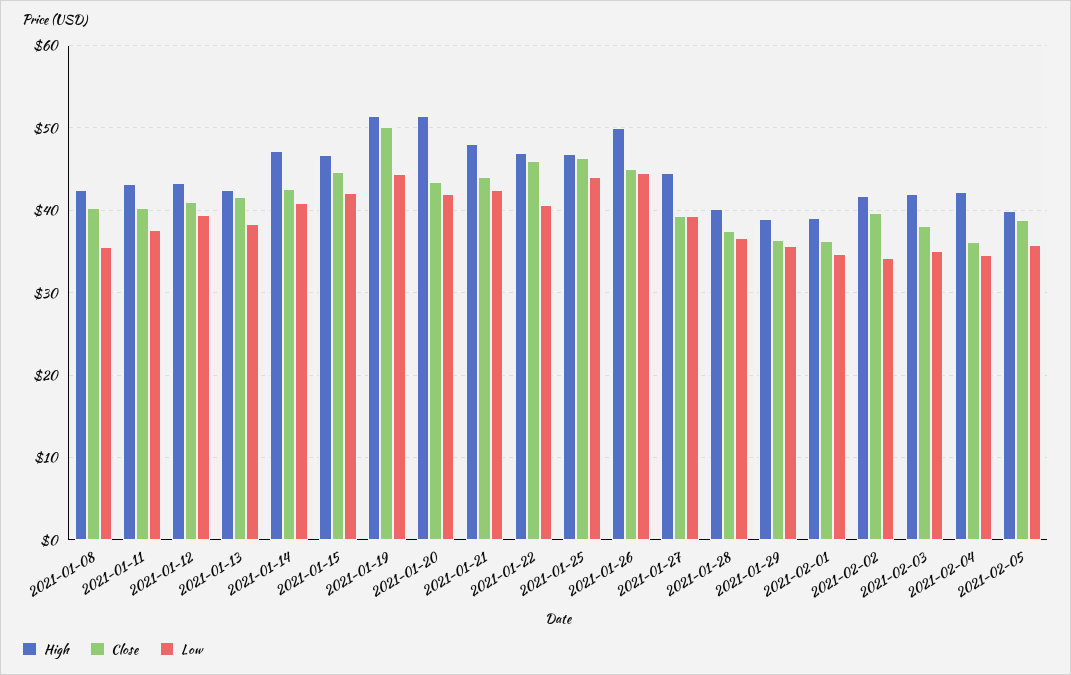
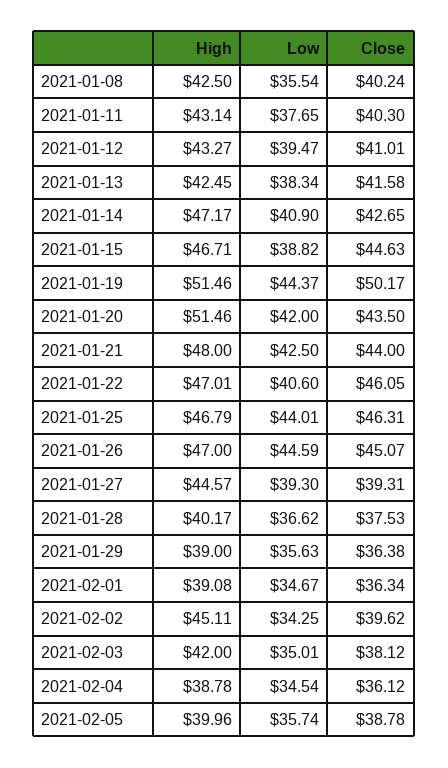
Low, 2021-01-15: 42 -> 38.82
High, 2021-01-26: 50 -> 47
High, 2021-02-02: 42 -> 45.11
High, 2021-02-04: 42 -> 38.78

